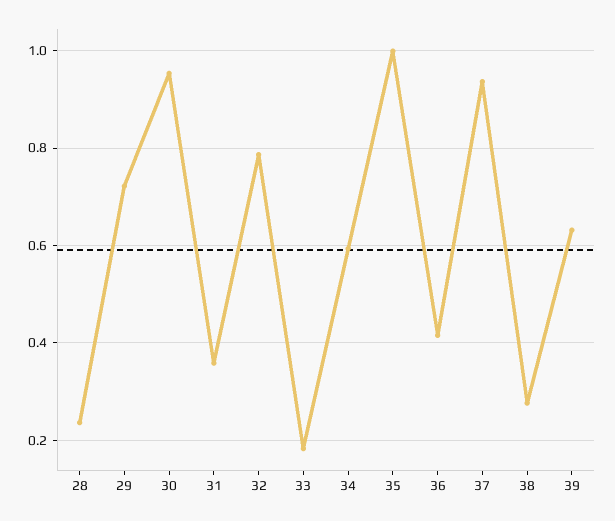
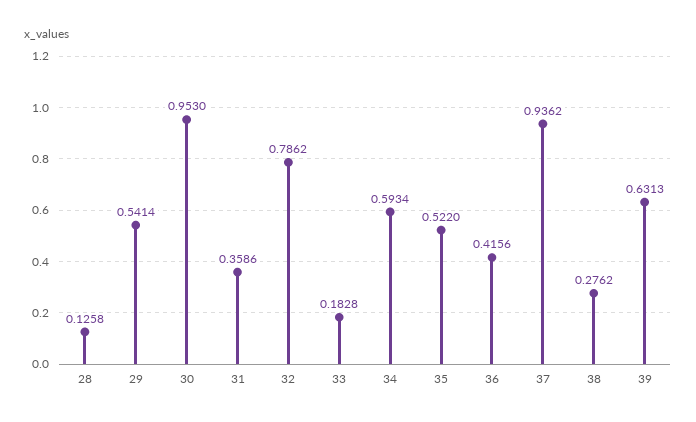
28: 0.24 -> 0.1258
29: 0.72 -> 0.5414
35: 1 -> 0.522

